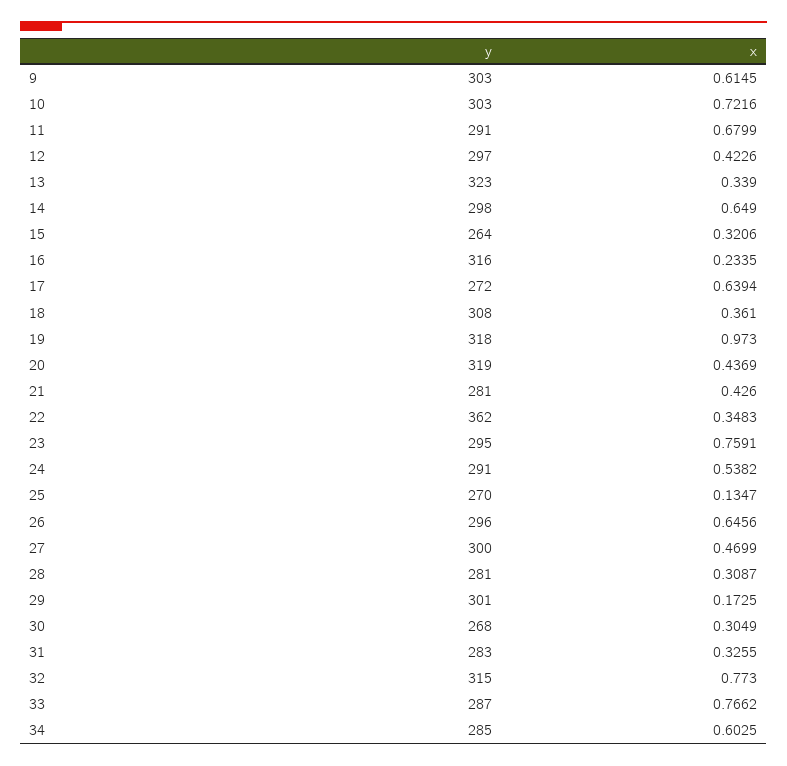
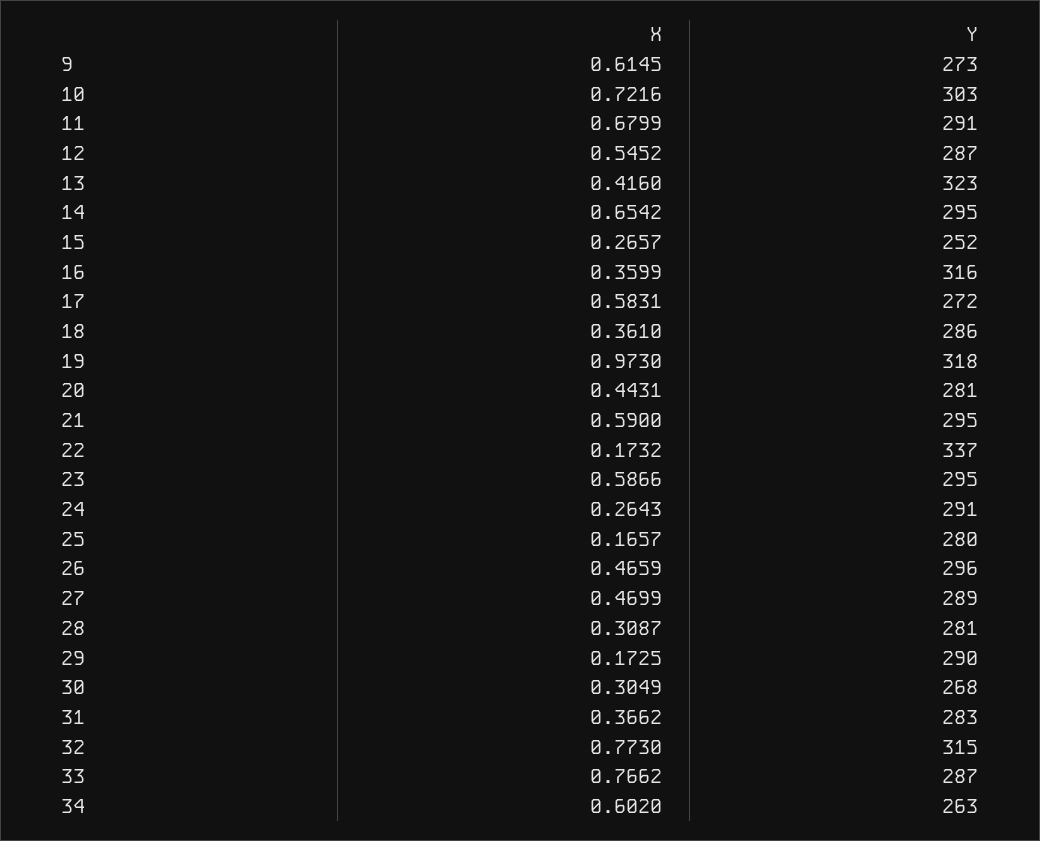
y, 9: 303 -> 273
y, 12: 297 -> 287
x, 12: 0.4226 -> 0.5452
x, 13: 0.339 -> 0.416
y, 14: 298 -> 295
x, 14: 0.649 -> 0.6542
y, 15: 264 -> 252
x, 15: 0.3206 -> 0.2657
x, 16: 0.2335 -> 0.3599
x, 17: 0.6394 -> 0.5831
y, 18: 308 -> 286
y, 20: 319 -> 281
x, 20: 0.4369 -> 0.4431
y, 21: 281 -> 295
x, 21: 0.426 -> 0.59
y, 22: 362 -> 337
x, 22: 0.3483 -> 0.1732
x, 23: 0.7591 -> 0.5866
x, 24: 0.5382 -> 0.2643
y, 25: 270 -> 280
x, 25: 0.1347 -> 0.1657
x, 26: 0.6456 -> 0.4659
y, 27: 300 -> 289
y, 29: 301 -> 290
x, 31: 0.3255 -> 0.3662
y, 34: 285 -> 263
x, 34: 0.6025 -> 0.602

